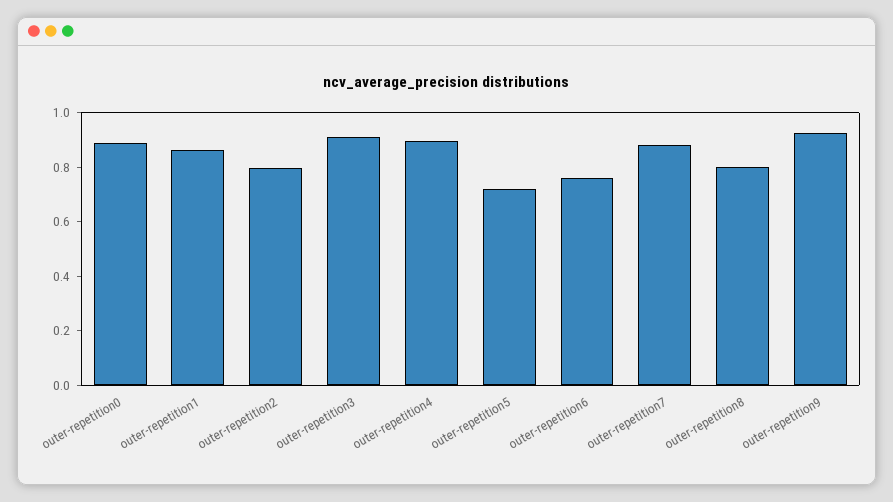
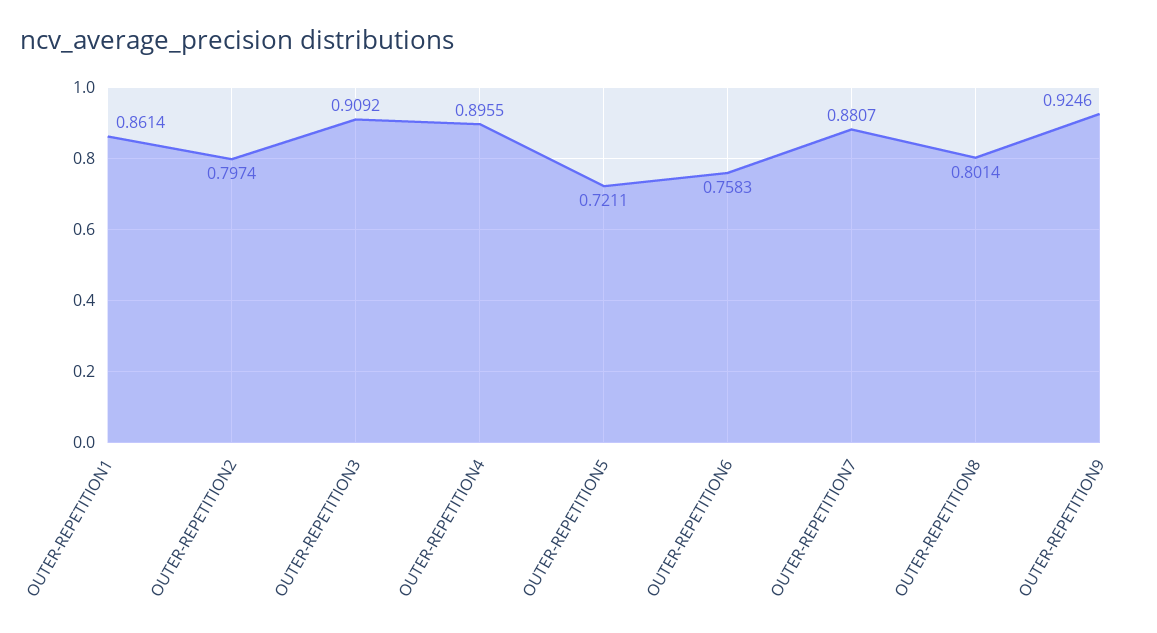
outer-repetition0: 0.9 -> none

